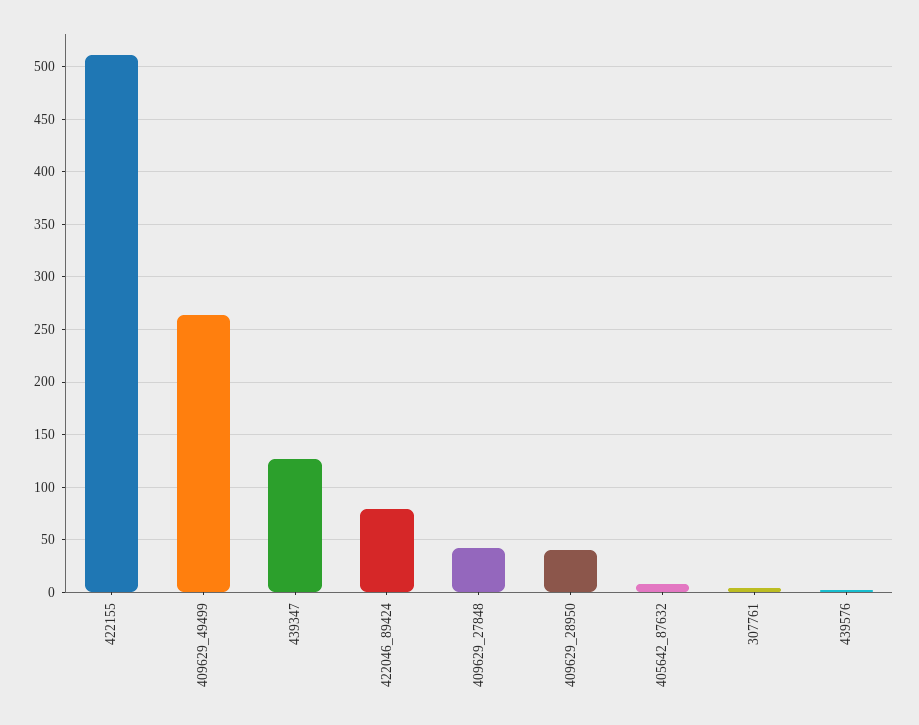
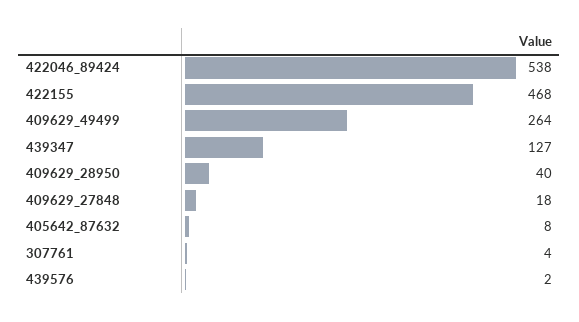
422155: 510 -> 468
422046_89424: 80 -> 538
409629_27848: 40 -> 18

